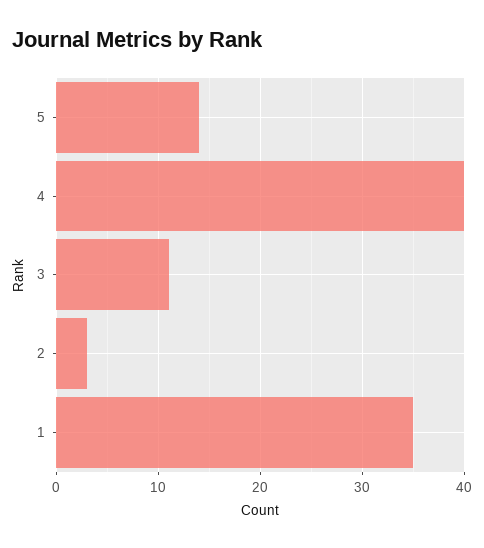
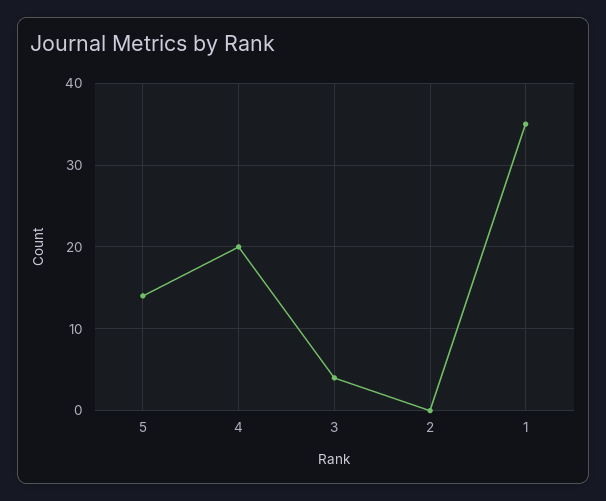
4: 40 -> 20
3: 11 -> 4
2: 3 -> 0

